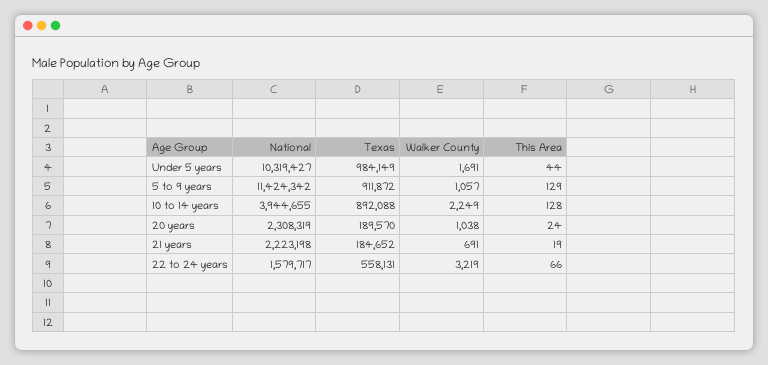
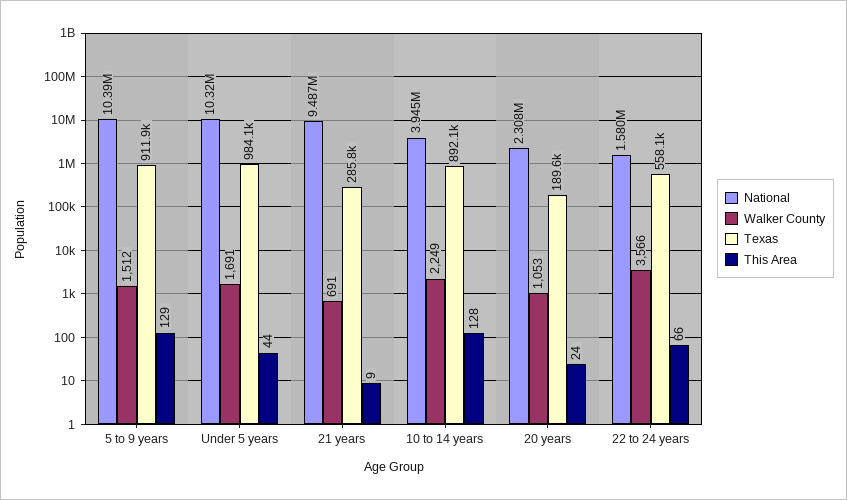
National, 5 to 9 years: 11424342 -> 10390000
Walker County, 5 to 9 years: 1057 -> 1512
Walker County, 20 years: 1038 -> 1053
National, 21 years: 2223198 -> 9487000
Texas, 21 years: 184652 -> 285800
This Area, 21 years: 19 -> 9
Walker County, 22 to 24 years: 3219 -> 3566

